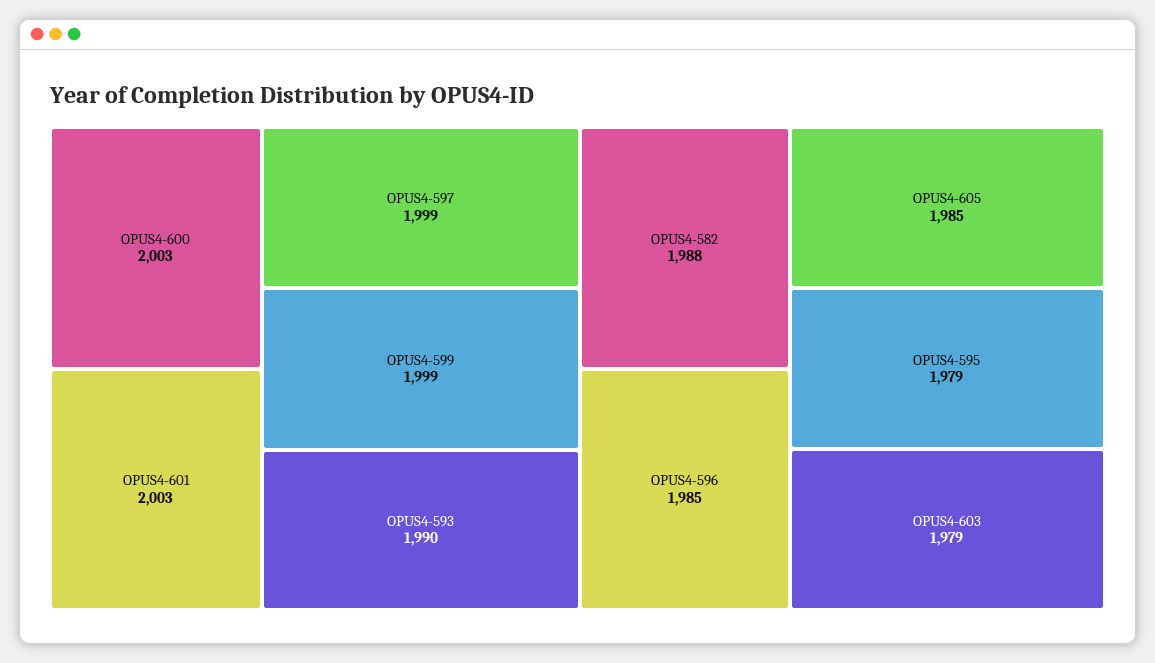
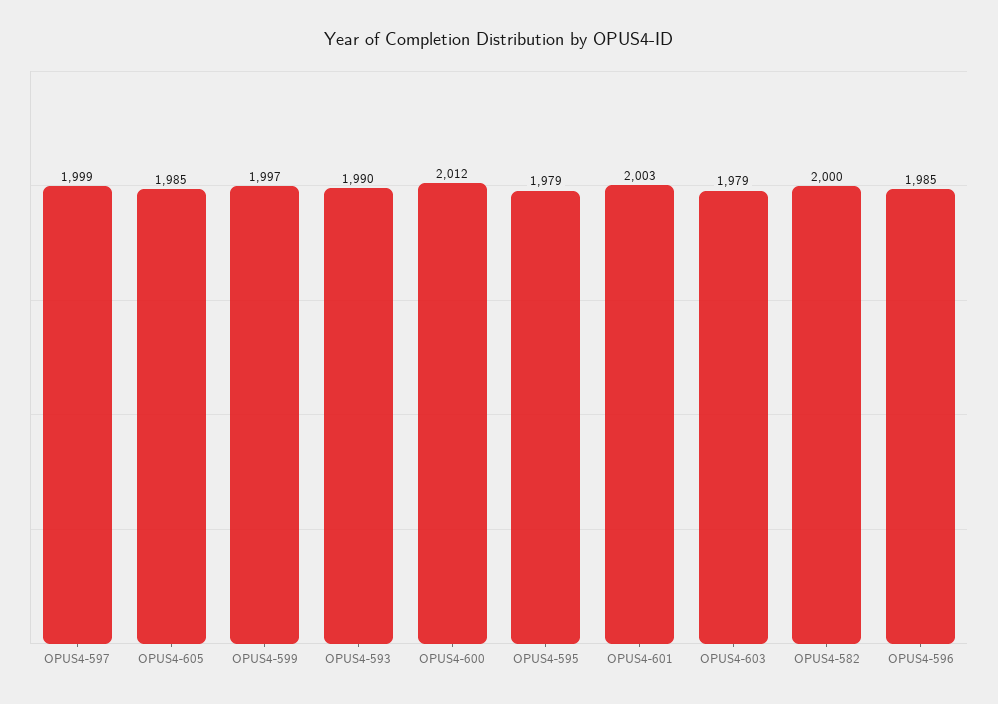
OPUS4-600: 2003 -> 2012
OPUS4-599: 1999 -> 1997
OPUS4-582: 1988 -> 2000

